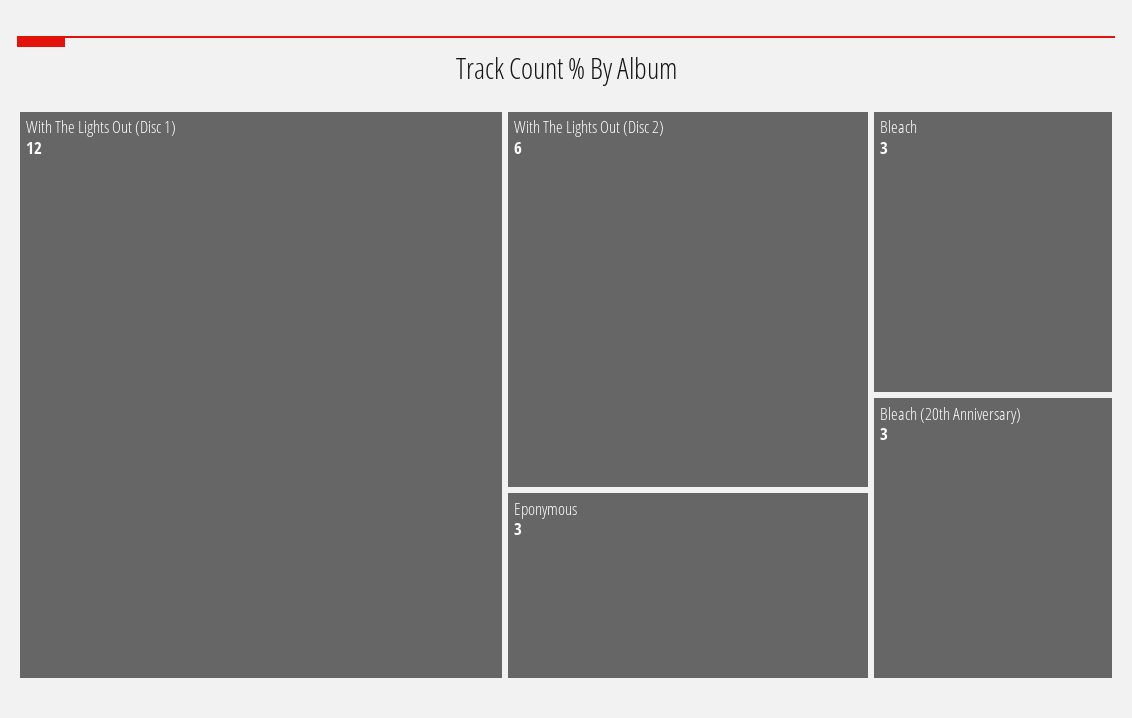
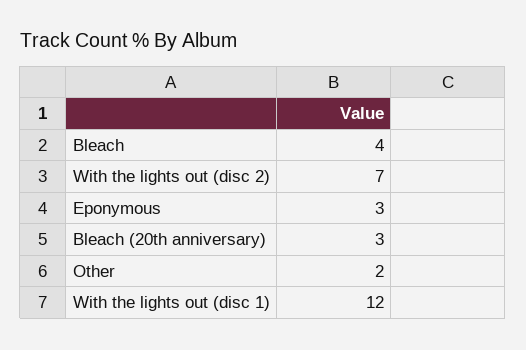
With The Lights Out (Disc 2): 6 -> 7
Bleach: 3 -> 4
Other: none -> 2

